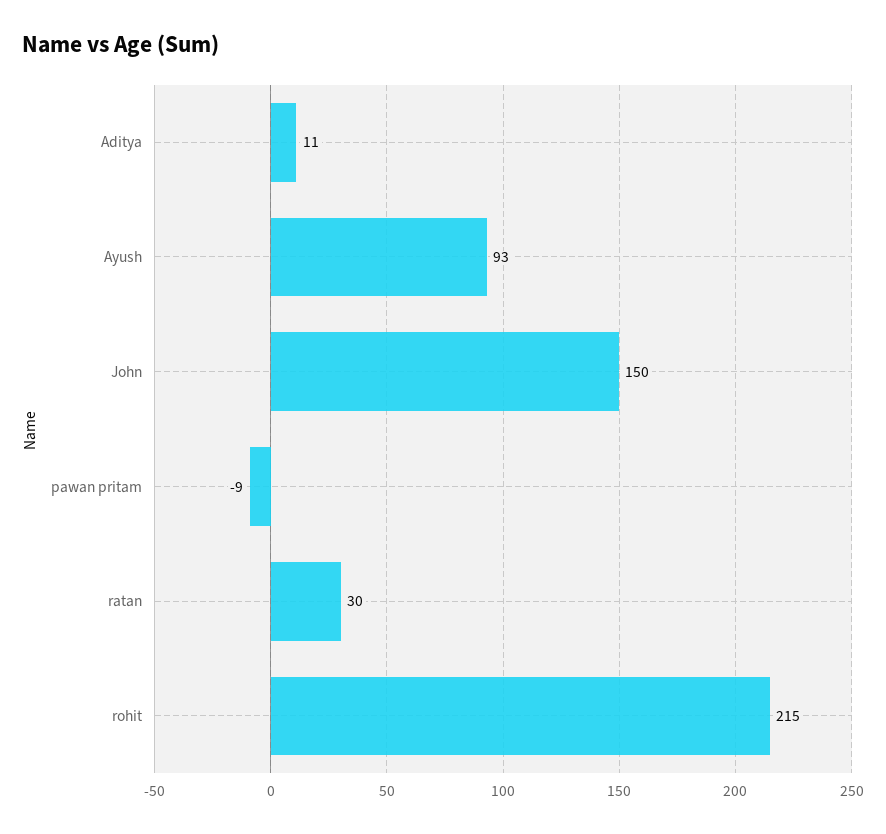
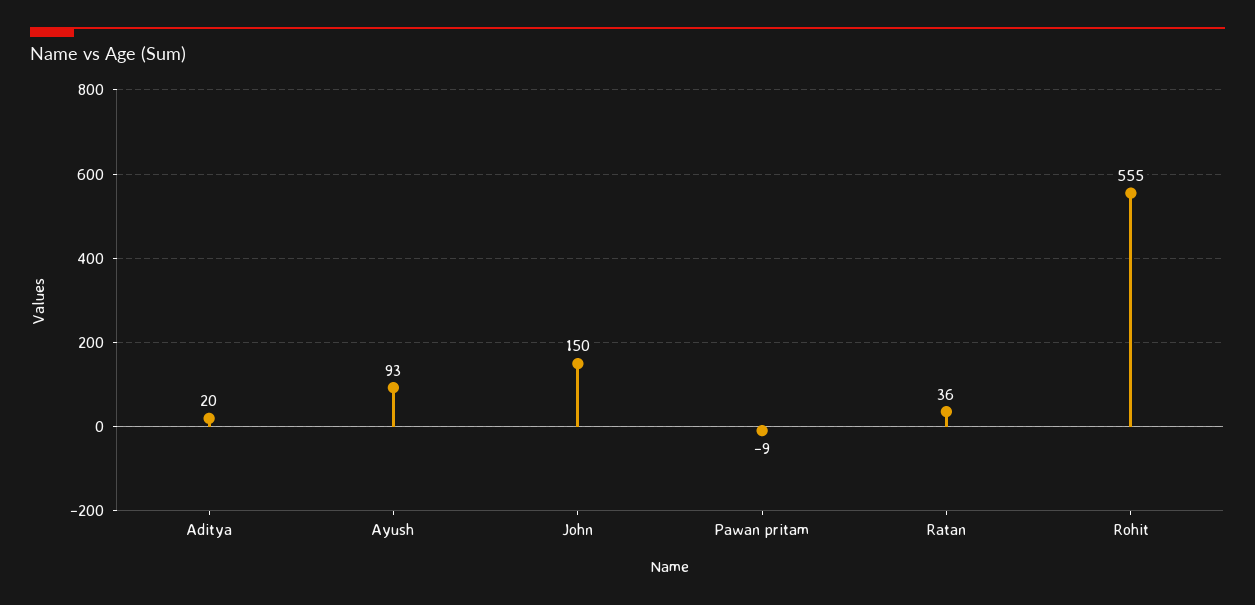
Aditya: 11 -> 20
ratan: 30 -> 36
rohit: 215 -> 555

